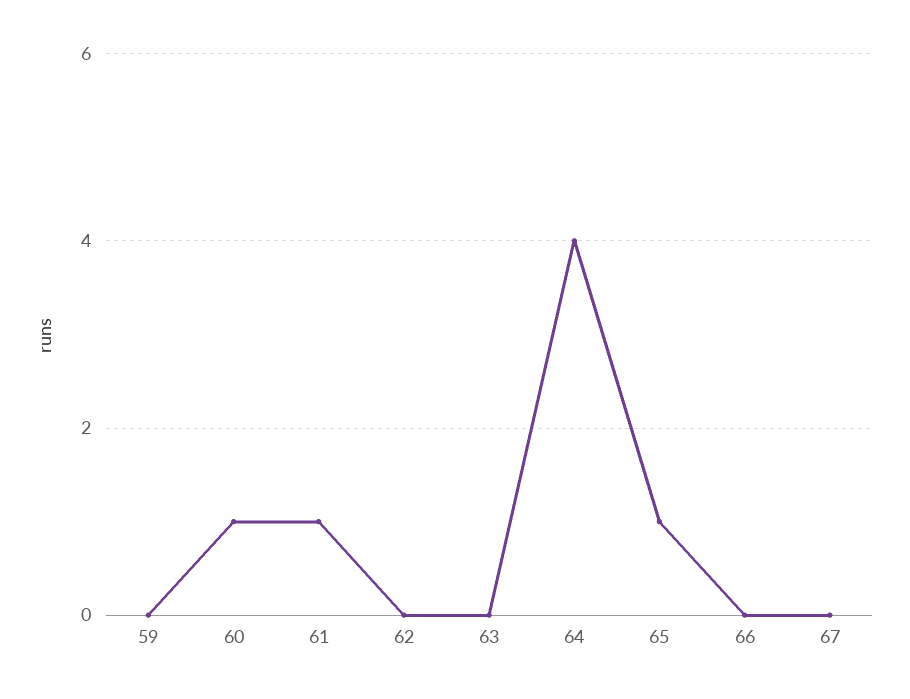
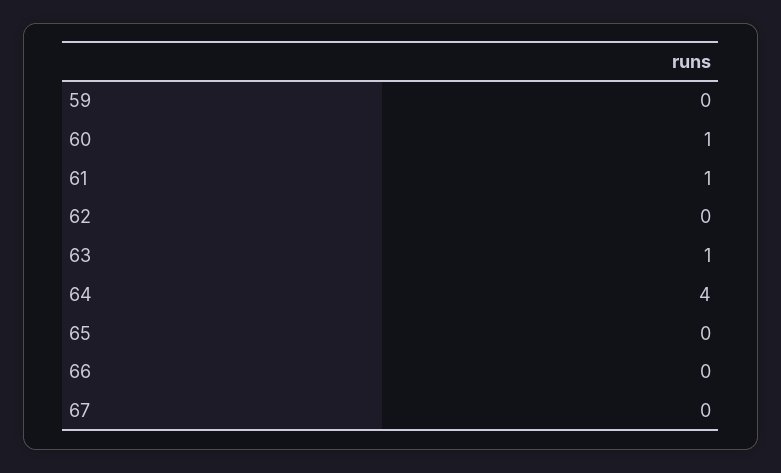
63: 0 -> 1
65: 1 -> 0

